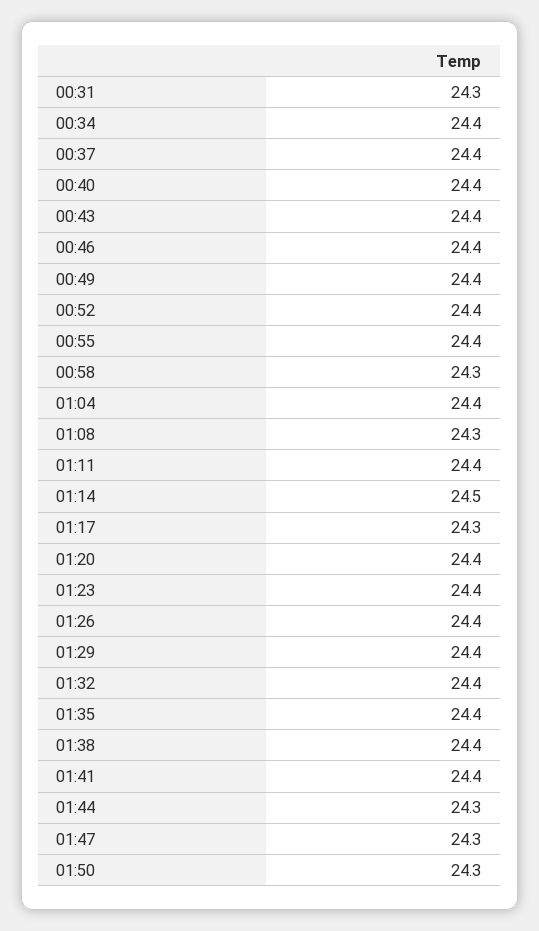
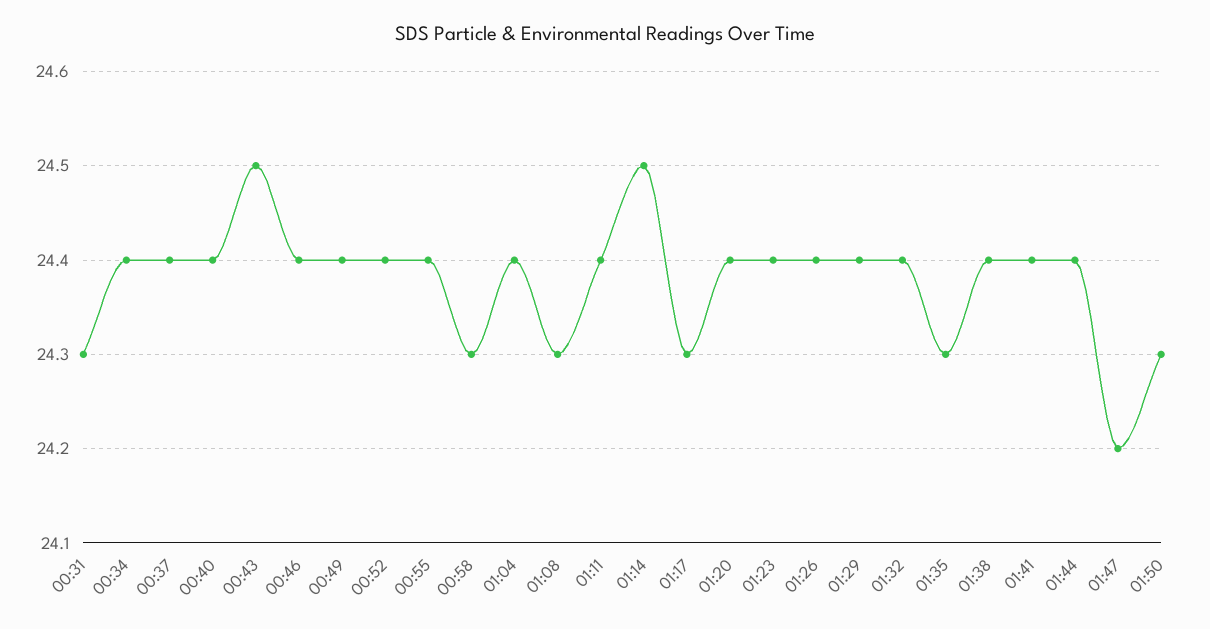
00:43: 24.4 -> 24.5
01:35: 24.4 -> 24.3
01:44: 24.3 -> 24.4
01:47: 24.3 -> 24.2

